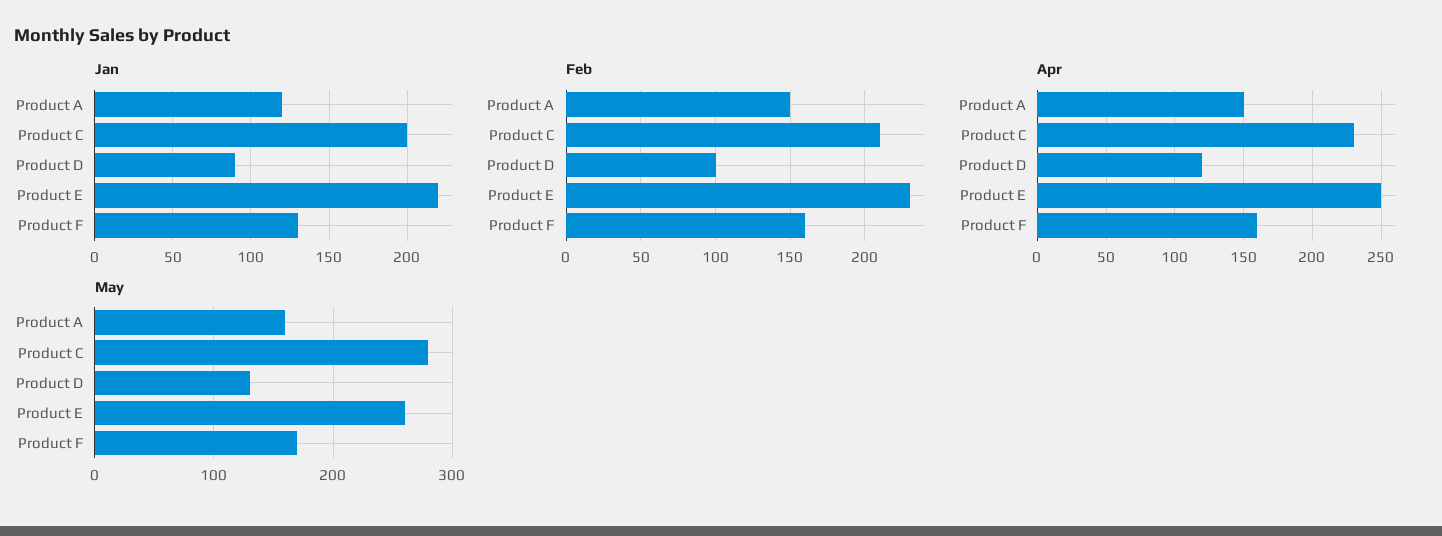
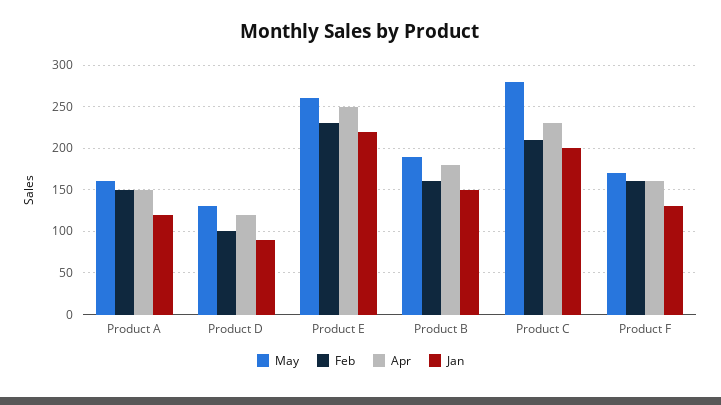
May, Product B: none -> 190
Feb, Product B: none -> 160
Apr, Product B: none -> 180
Jan, Product B: none -> 150

